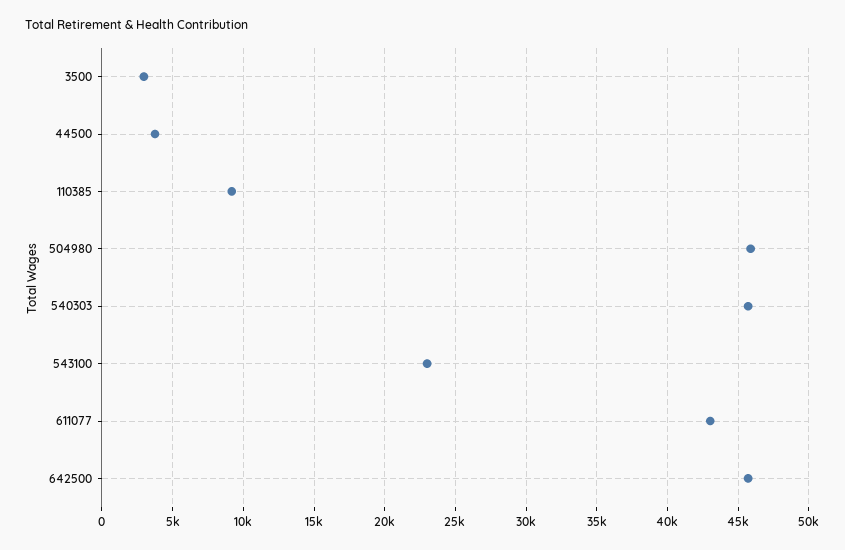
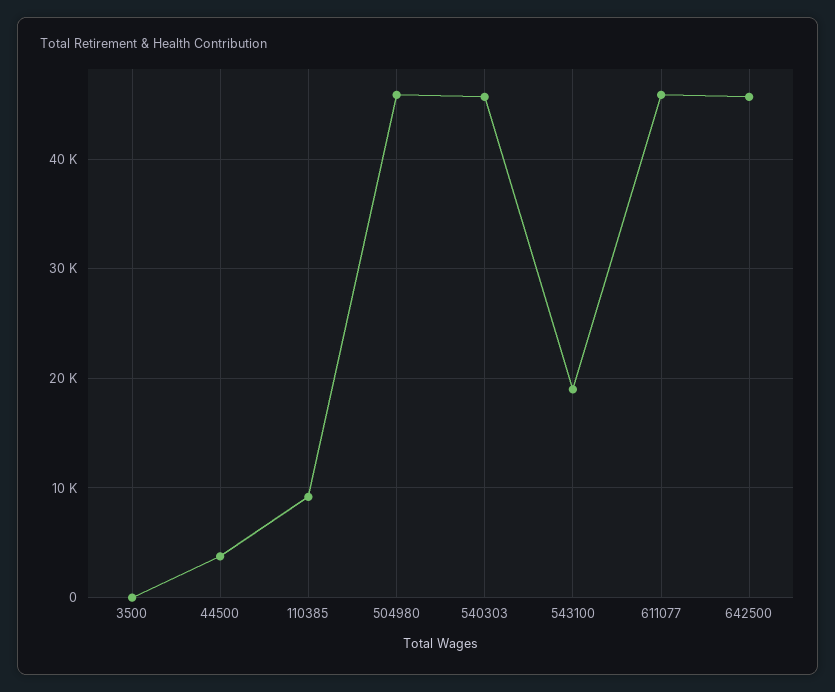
3500: 3000 -> 0
543100: 23000 -> 19000
611077: 43000 -> 46000

